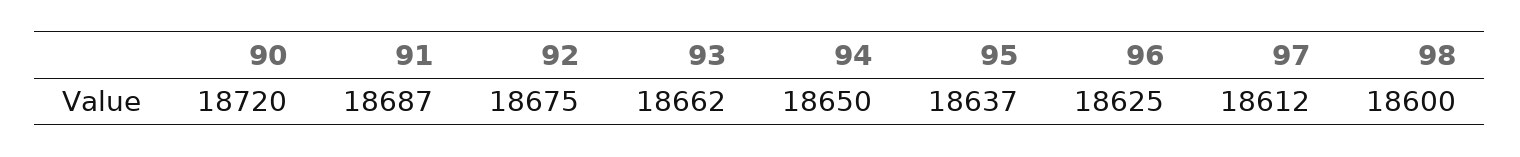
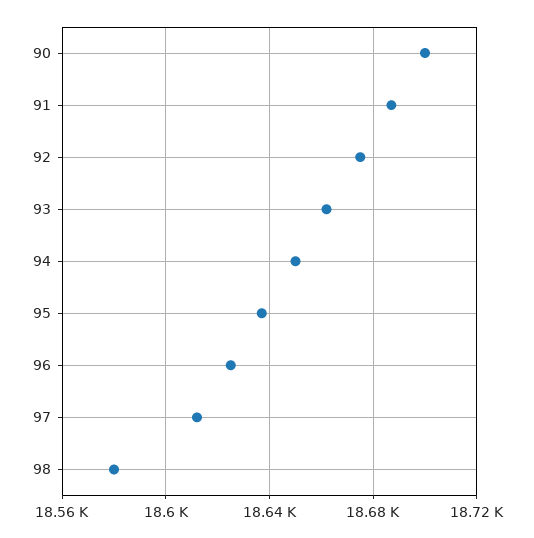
90: 18720 -> 18700
98: 18600 -> 18580

